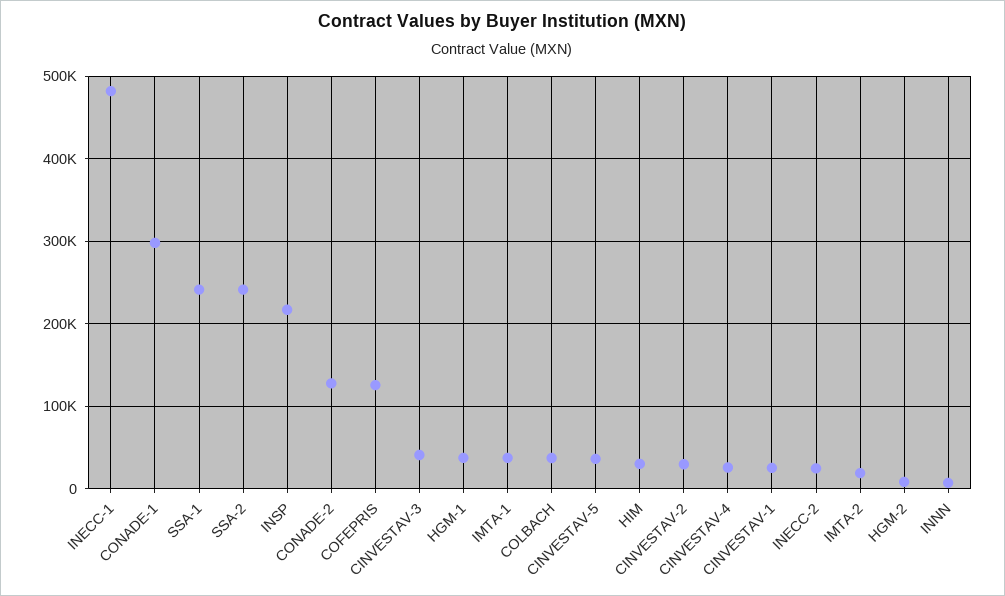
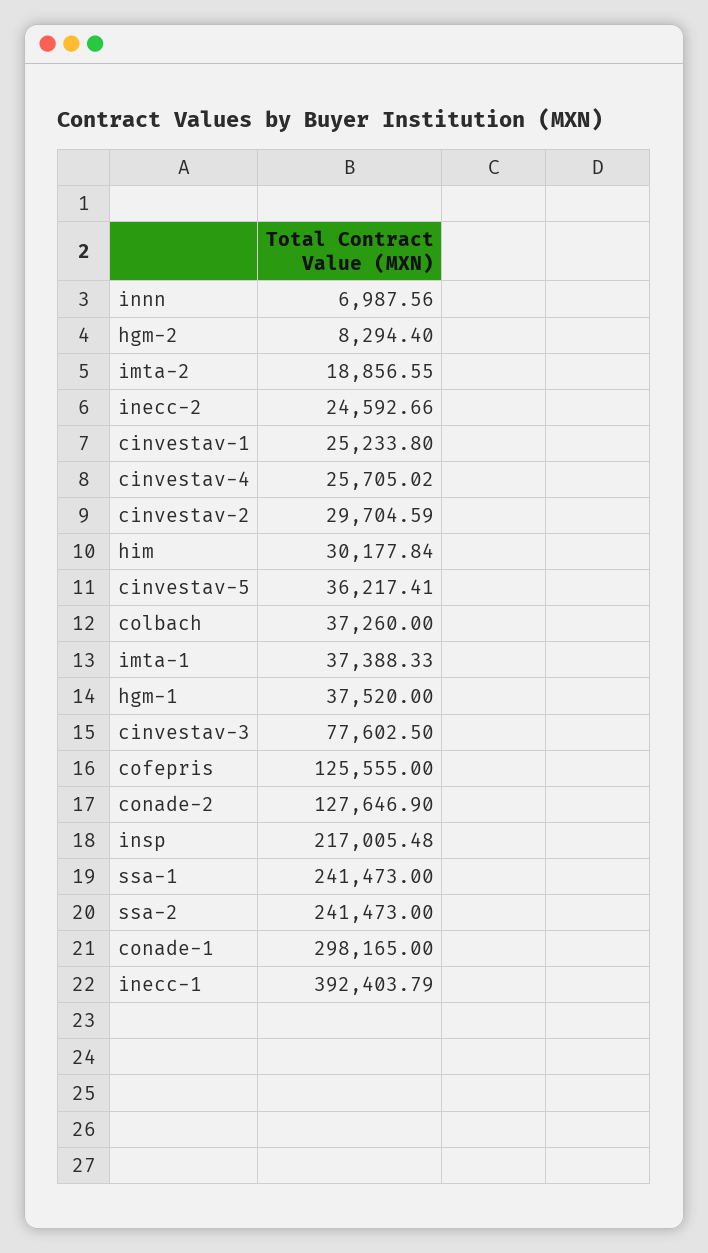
INECC-1: 480000 -> 392403.79
CINVESTAV-3: 40000 -> 77602.5

